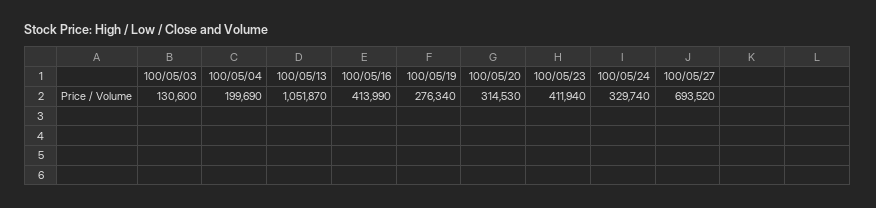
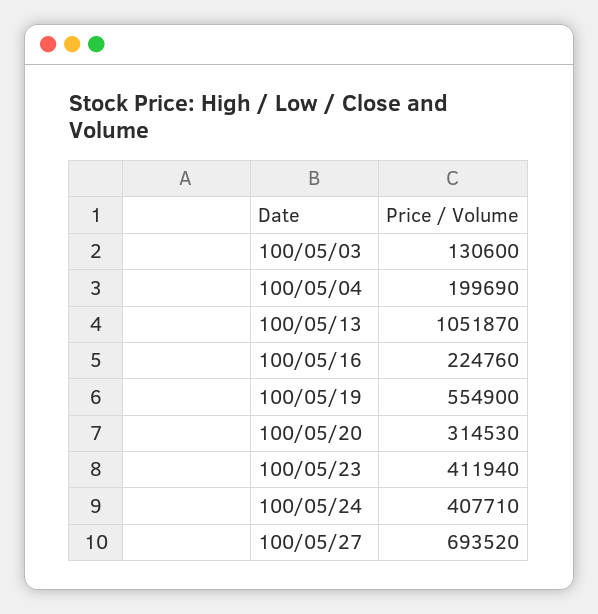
100/05/16: 413990 -> 224760
100/05/19: 276340 -> 554900
100/05/24: 329740 -> 407710

